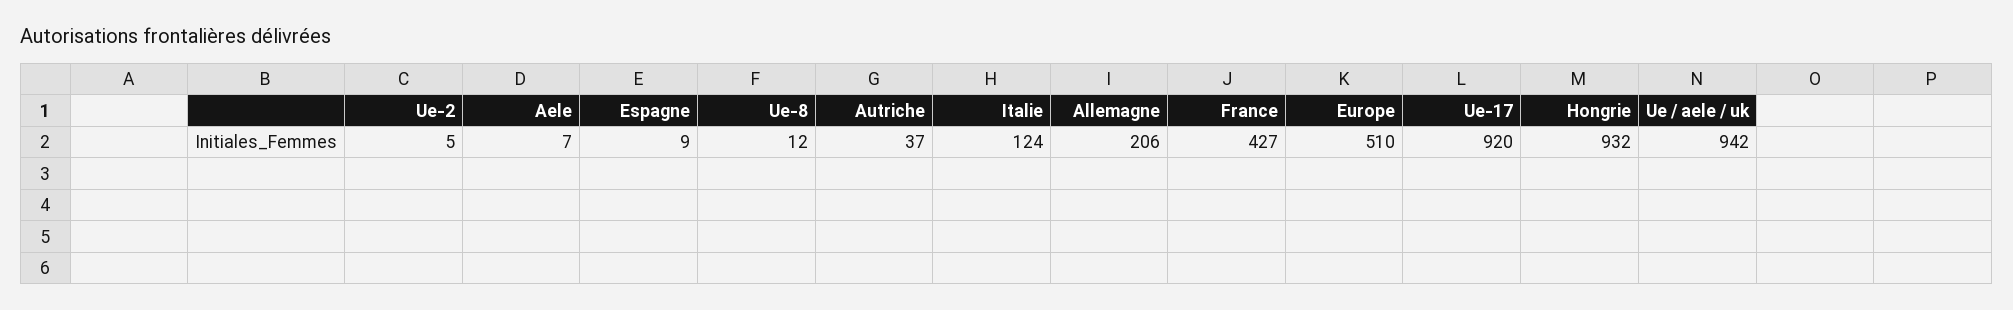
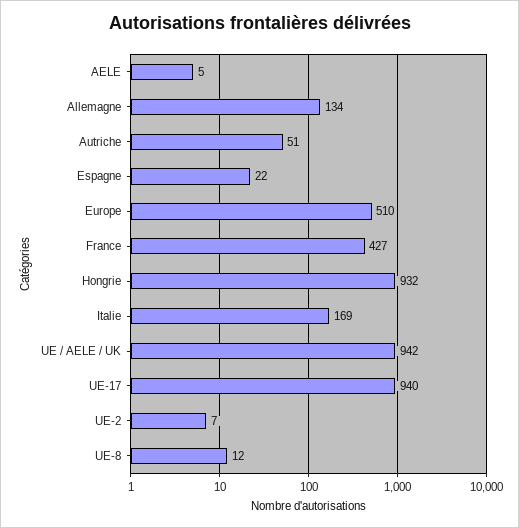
Ue-2: 5 -> 7
Aele: 7 -> 5
Espagne: 9 -> 22
Autriche: 37 -> 51
Italie: 124 -> 169
Allemagne: 206 -> 134
Ue-17: 920 -> 940

